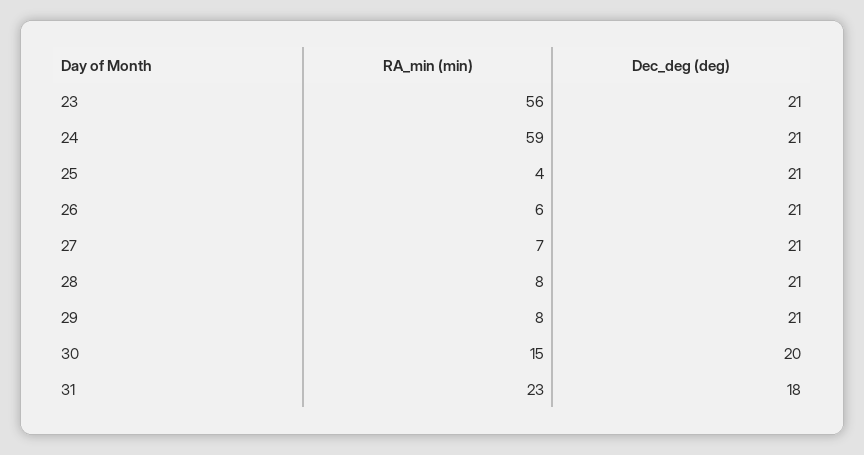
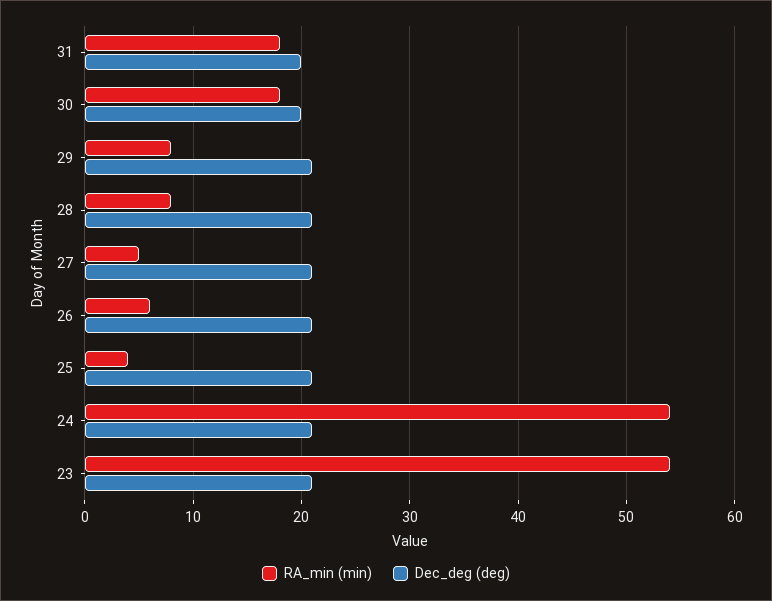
RA_min (min), 23: 56 -> 54
RA_min (min), 24: 59 -> 54
RA_min (min), 27: 7 -> 5
RA_min (min), 30: 15 -> 18
RA_min (min), 31: 23 -> 18
Dec_deg (deg), 31: 18 -> 20

